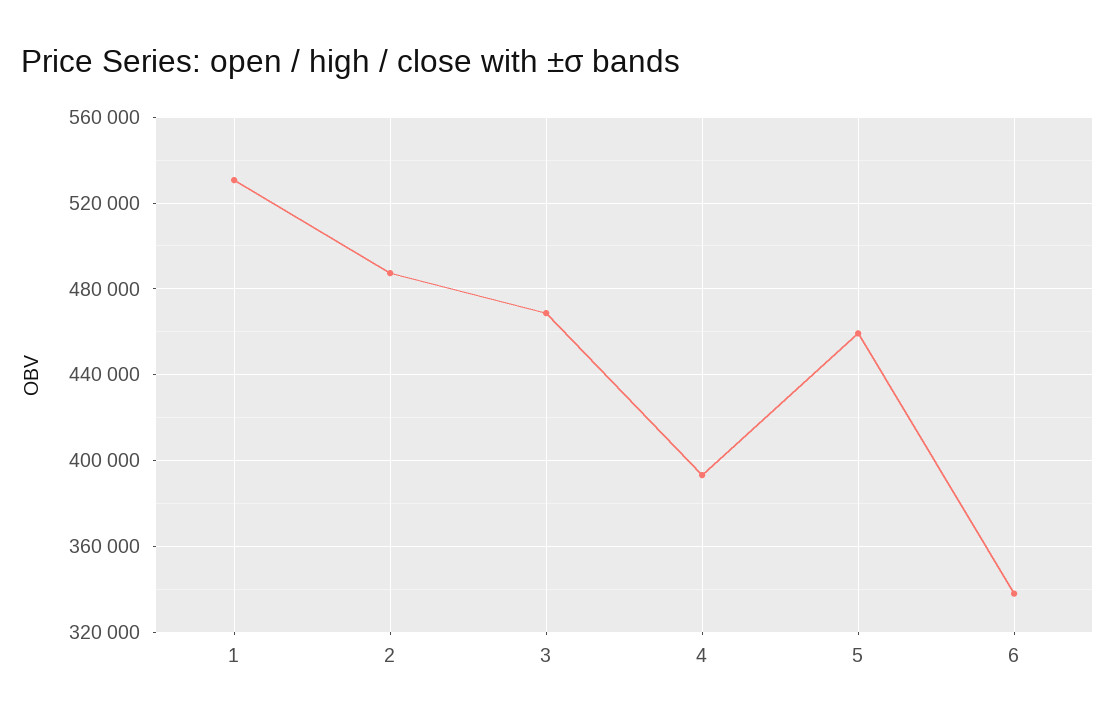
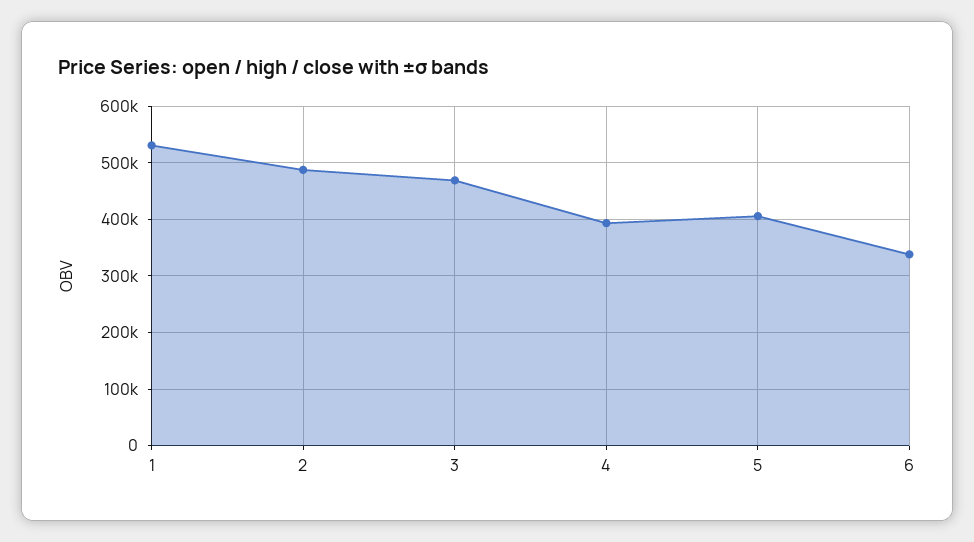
5: 460000 -> 400000

